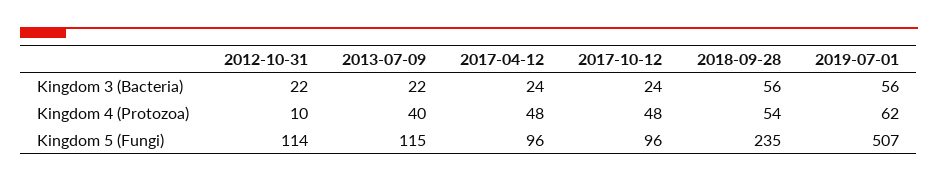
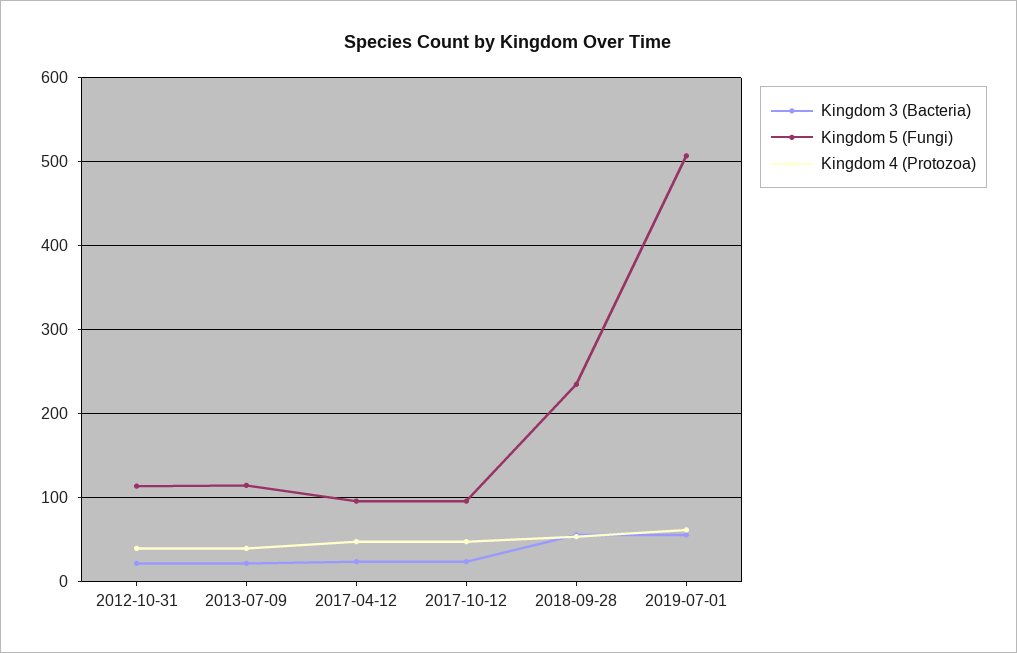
Kingdom 4 (Protozoa), 2012-10-31: 10 -> 40

